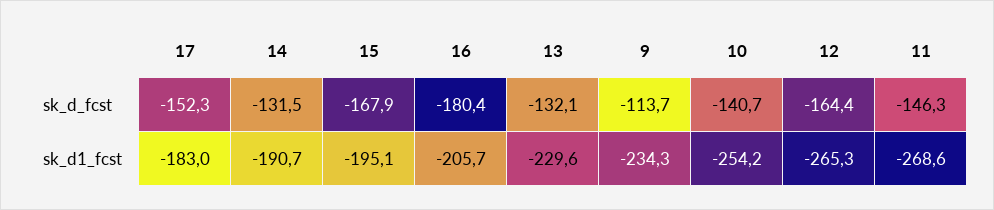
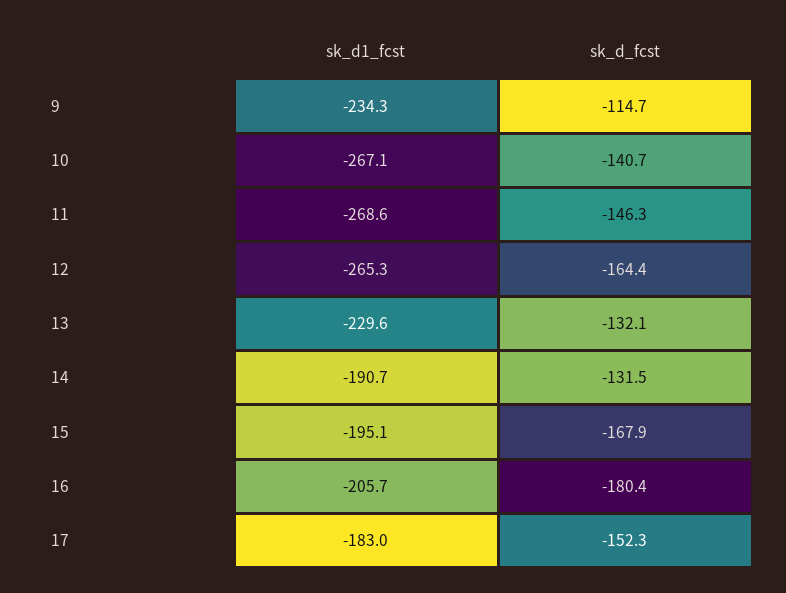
9, sk_d_fcst: -113.7 -> -114.7
10, sk_d1_fcst: -254.2 -> -267.1

